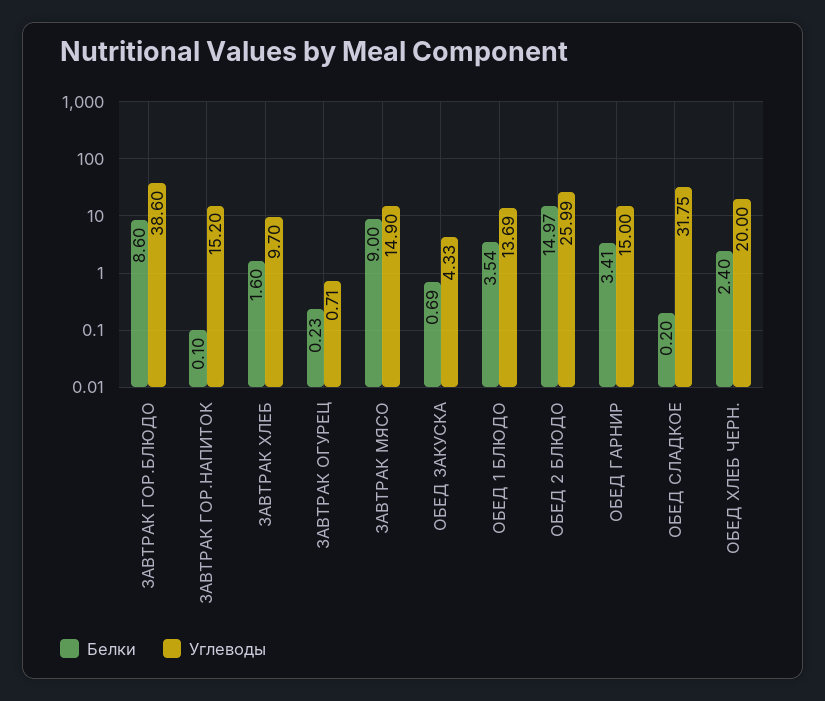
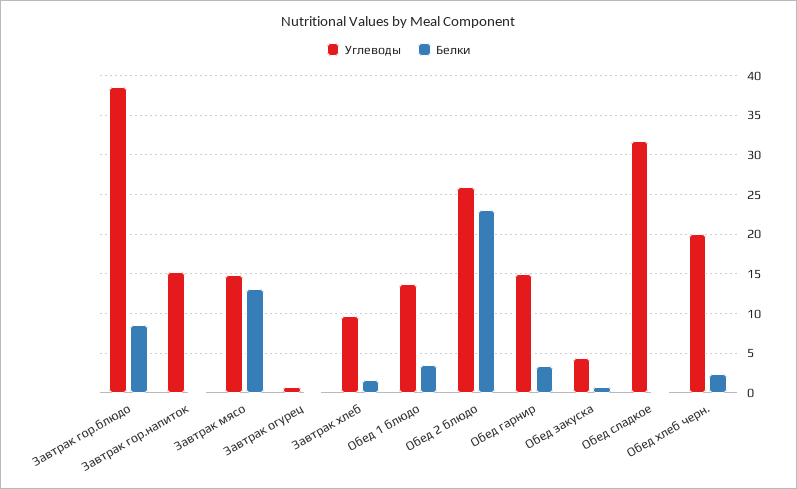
Белки, ЗАВТРАК МЯСО: 9 -> 13
Белки, ОБЕД 2 БЛЮДО: 14.97 -> 23

